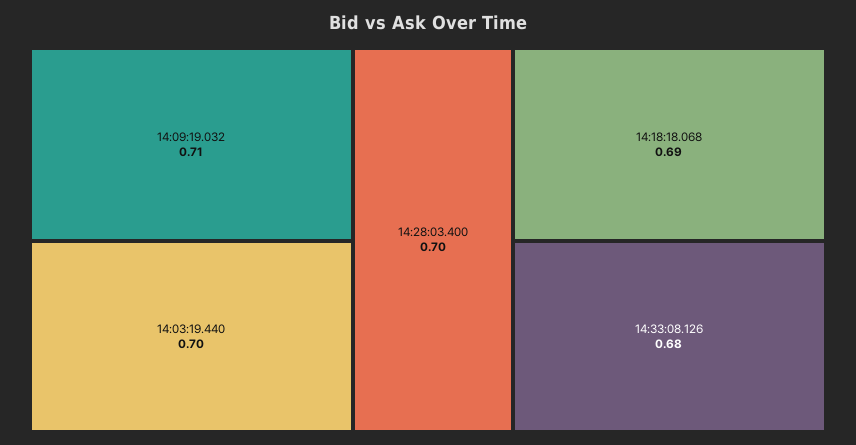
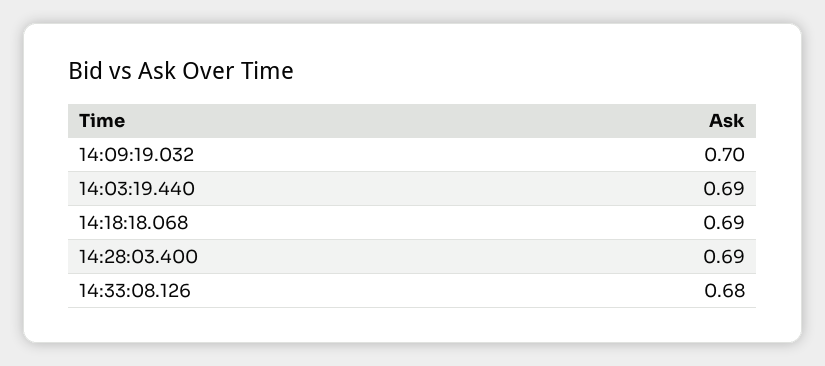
14:09:19.032: 0.71 -> 0.7
14:03:19.440: 0.7 -> 0.69
14:28:03.400: 0.7 -> 0.69

